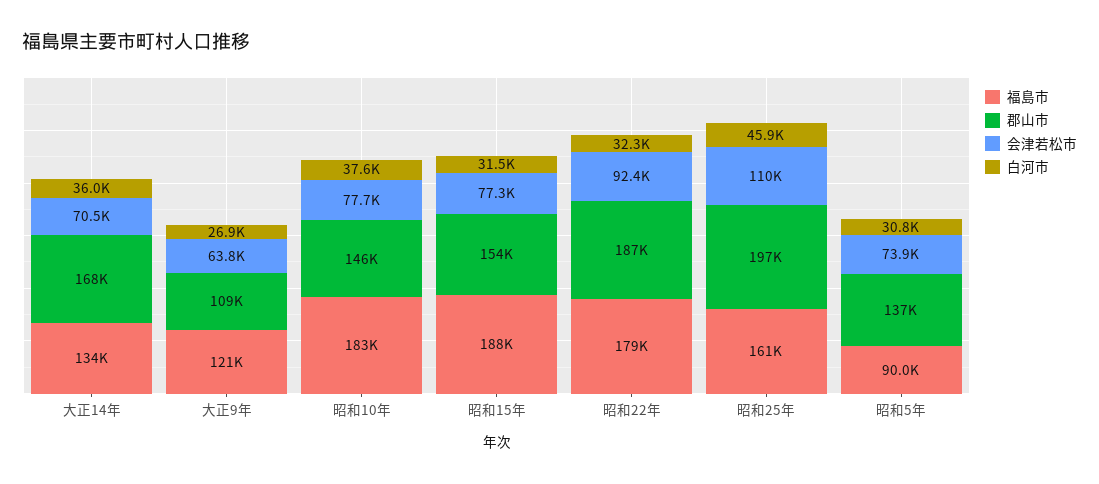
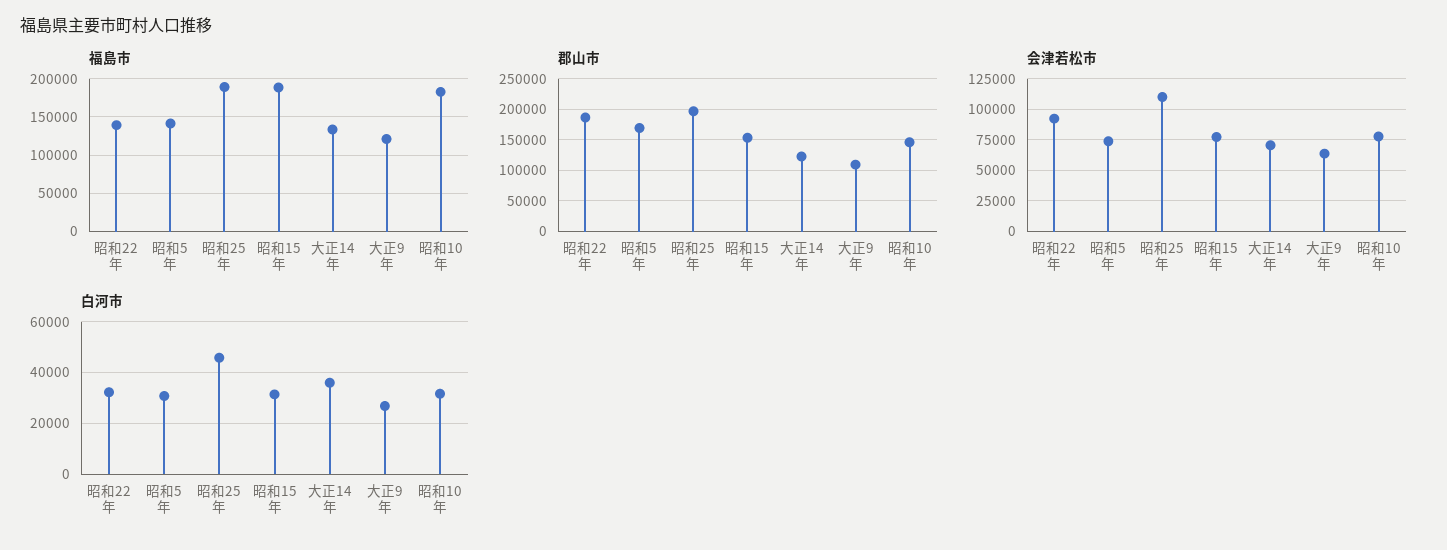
郡山市, 大正14年: 168000 -> 120000
白河市, 昭和10年: 37600 -> 32500
福島市, 昭和22年: 179000 -> 140000
福島市, 昭和25年: 161000 -> 190000
福島市, 昭和5年: 90000 -> 140000
郡山市, 昭和5年: 137000 -> 170000

